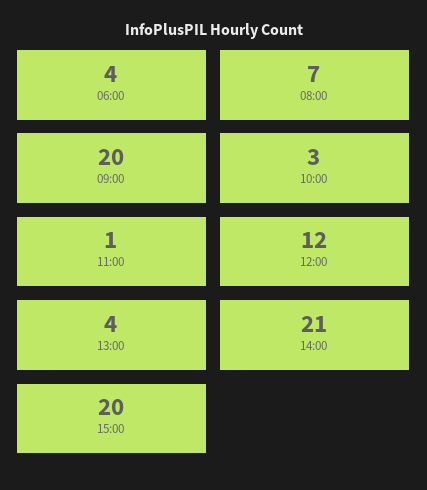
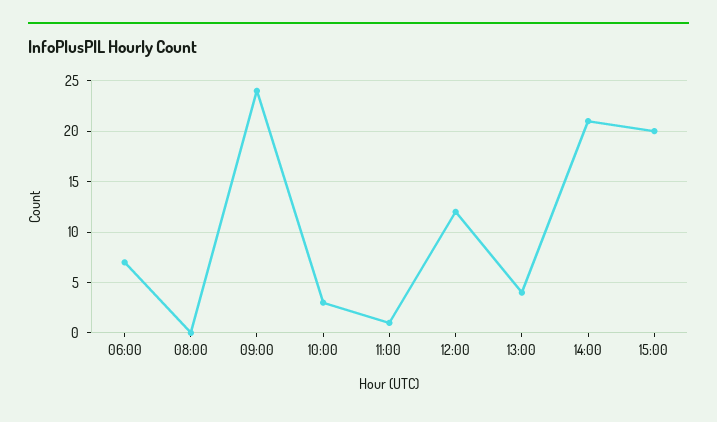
06:00: 4 -> 7
08:00: 7 -> 0
09:00: 20 -> 24

